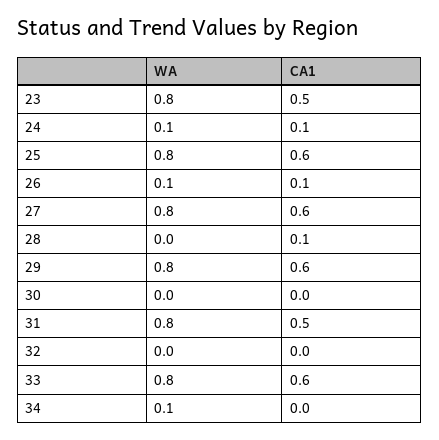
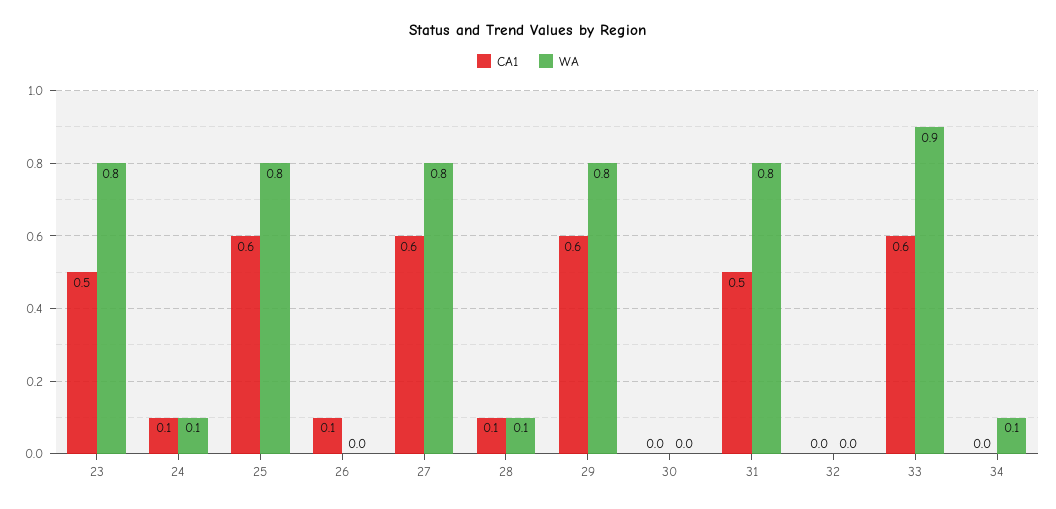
WA, 26: 0.1 -> 0
WA, 28: 0 -> 0.1
WA, 33: 0.8 -> 0.9

